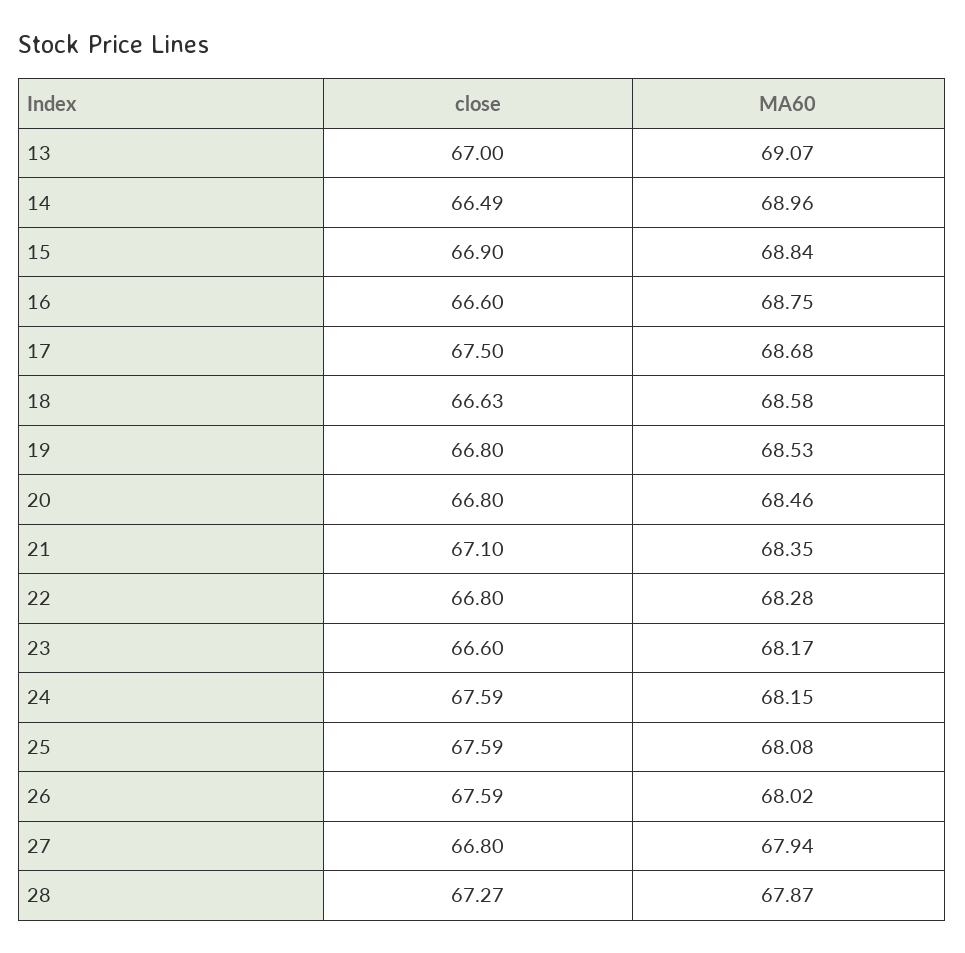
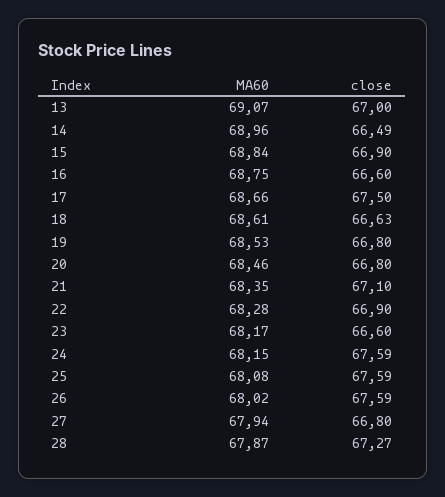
MA60, 17: 68.68 -> 68.66
MA60, 18: 68.58 -> 68.61
close, 22: 66.8 -> 66.9

